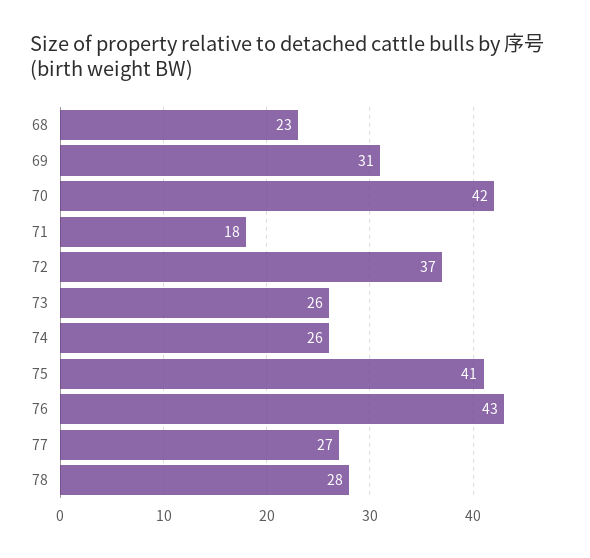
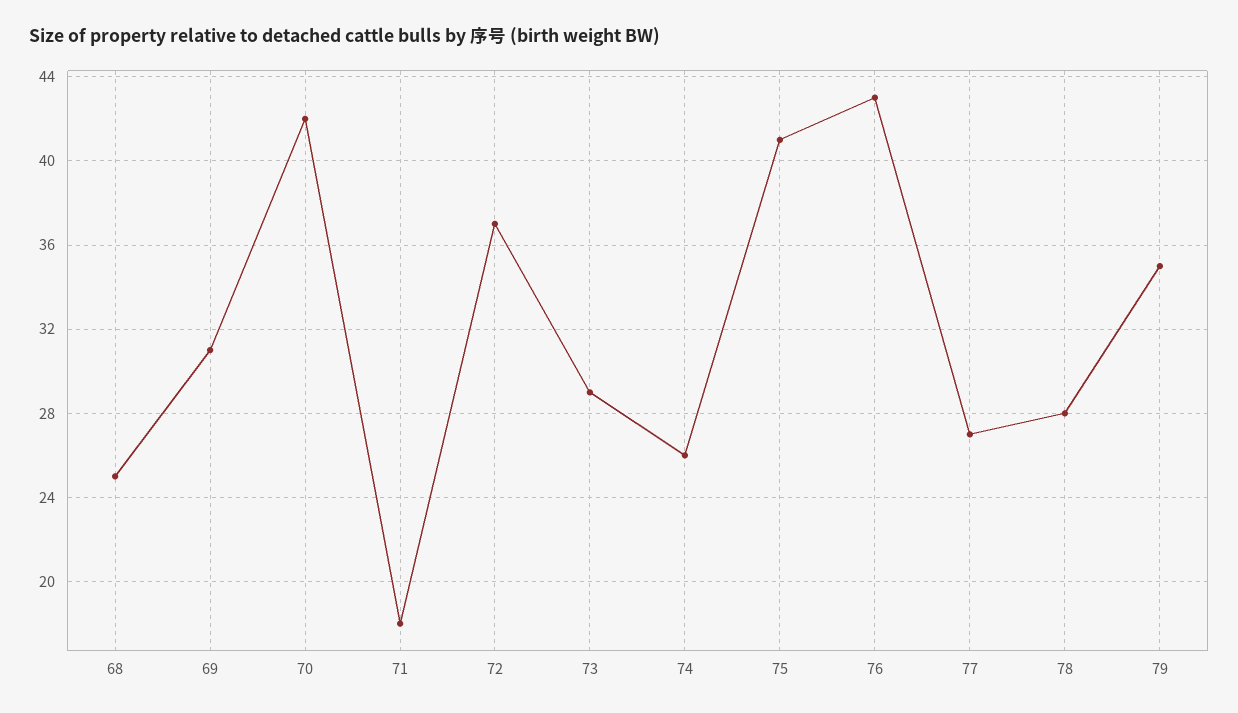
68: 23 -> 25
73: 26 -> 29
79: none -> 35

